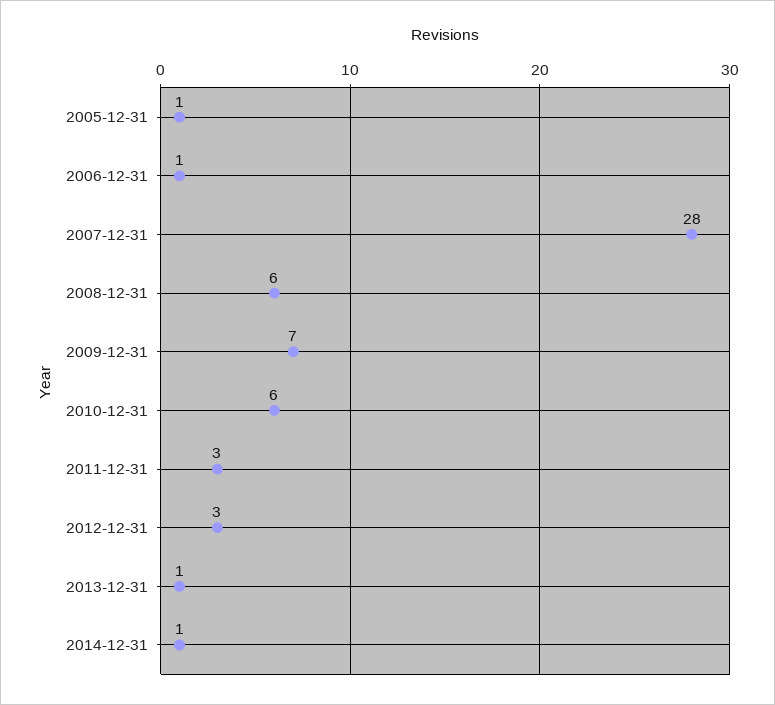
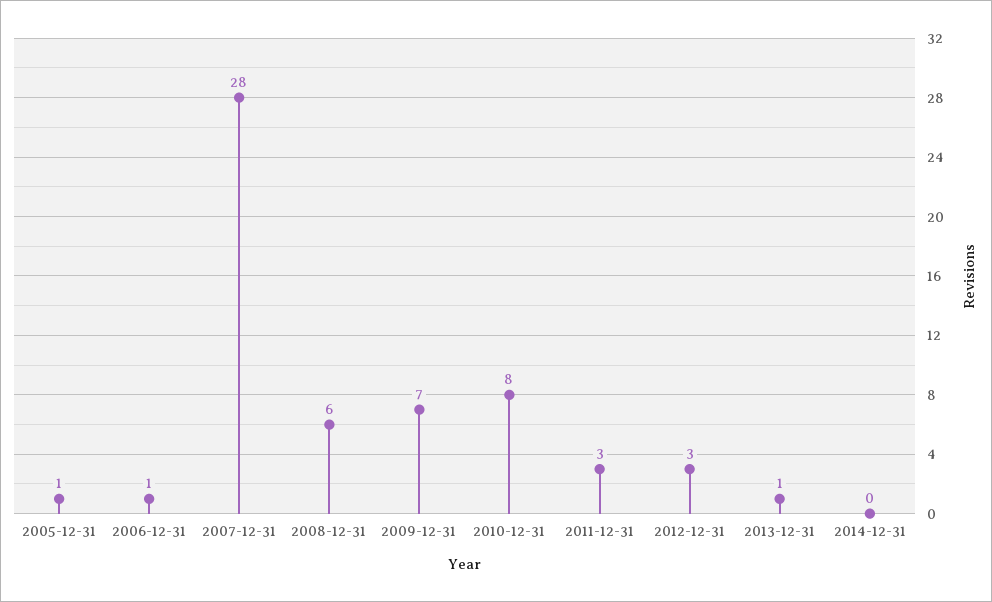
2010-12-31: 6 -> 8
2014-12-31: 1 -> 0

